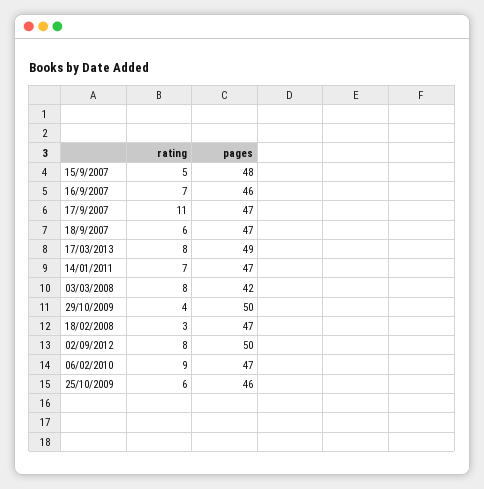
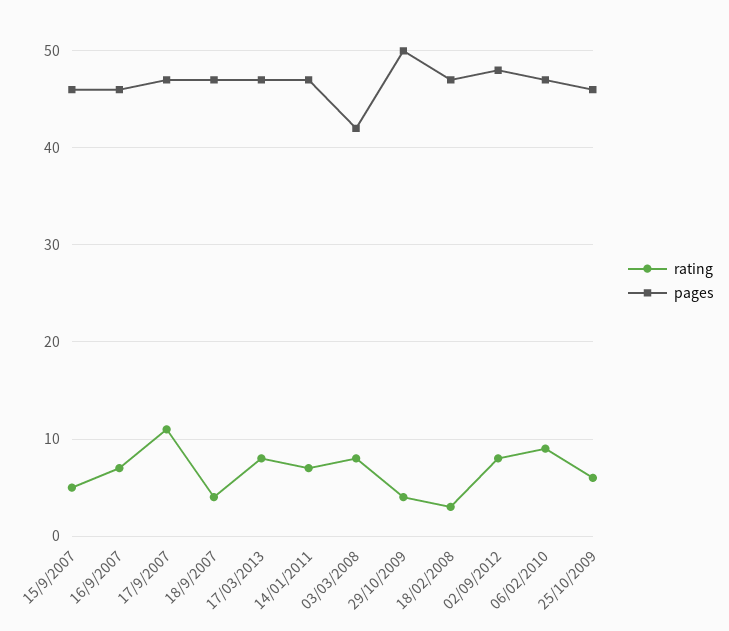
pages, 15/9/2007: 48 -> 46
rating, 18/9/2007: 6 -> 4
pages, 17/03/2013: 49 -> 47
pages, 02/09/2012: 50 -> 48

